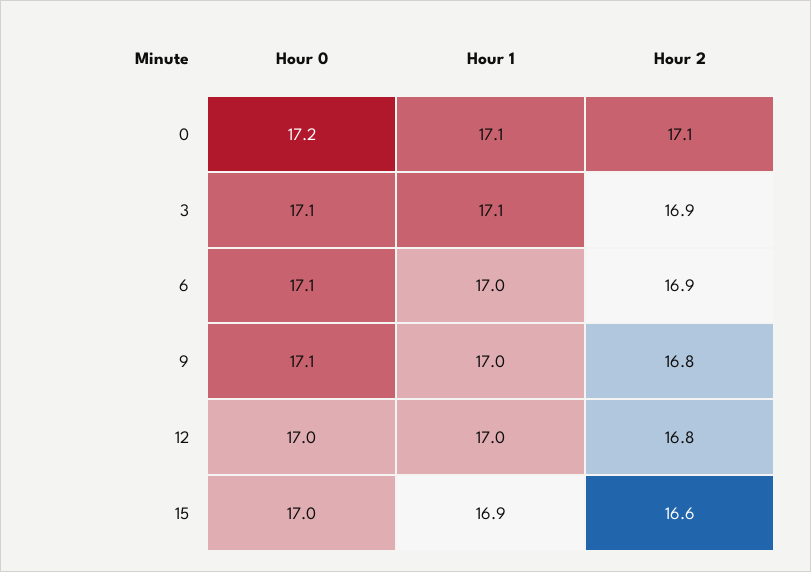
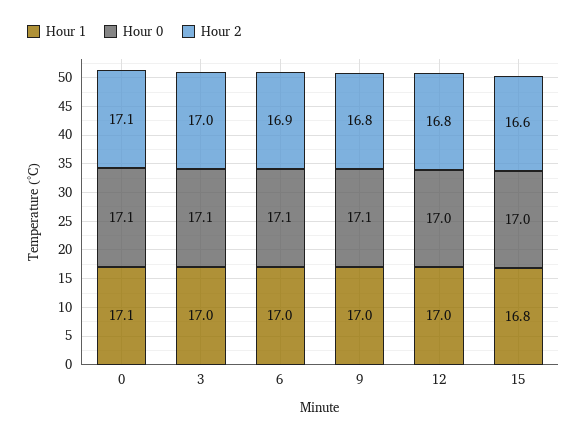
Hour 0, 0: 17.2 -> 17.1
Hour 1, 3: 17.1 -> 17
Hour 2, 3: 16.9 -> 17
Hour 1, 15: 16.9 -> 16.8

